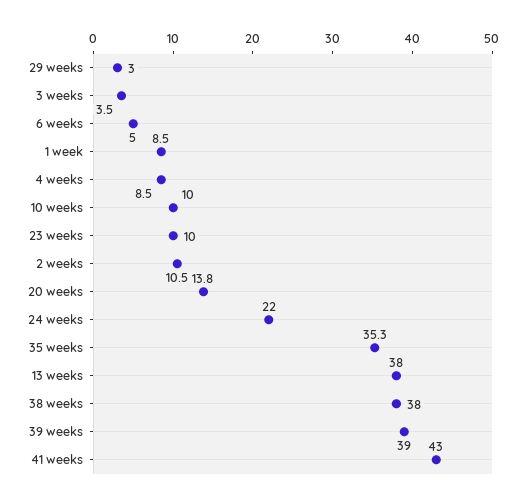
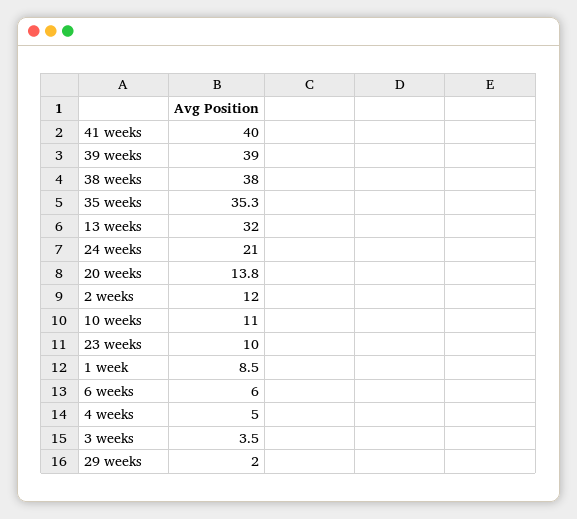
29 weeks: 3 -> 2
6 weeks: 5 -> 6
4 weeks: 8.5 -> 5
10 weeks: 10 -> 11
2 weeks: 10.5 -> 12
24 weeks: 22 -> 21
13 weeks: 38 -> 32
41 weeks: 43 -> 40

